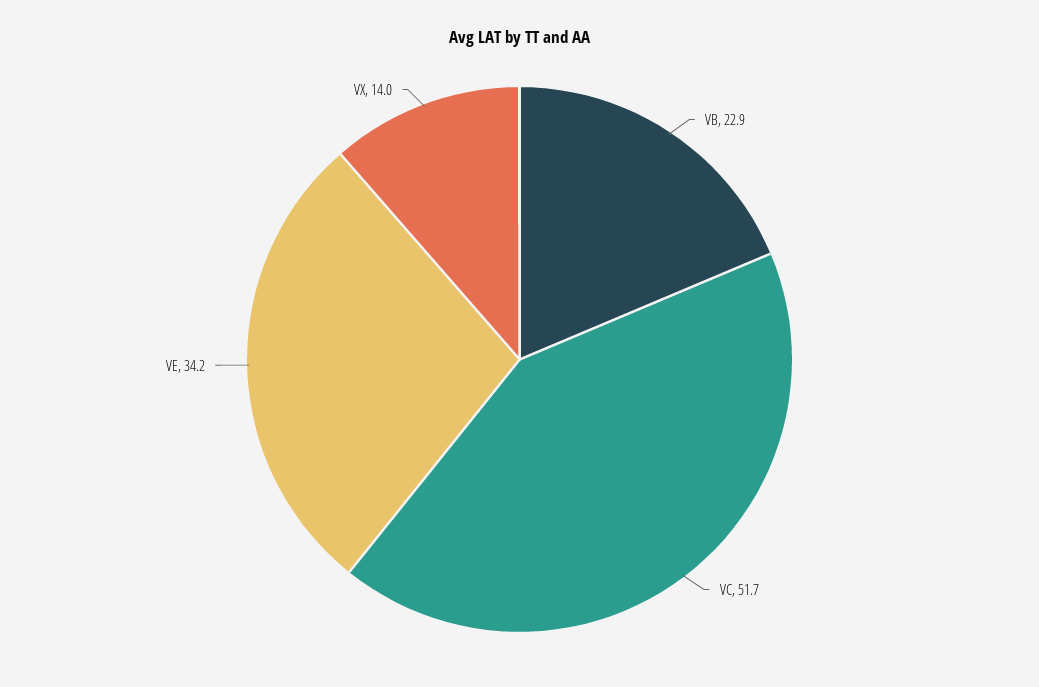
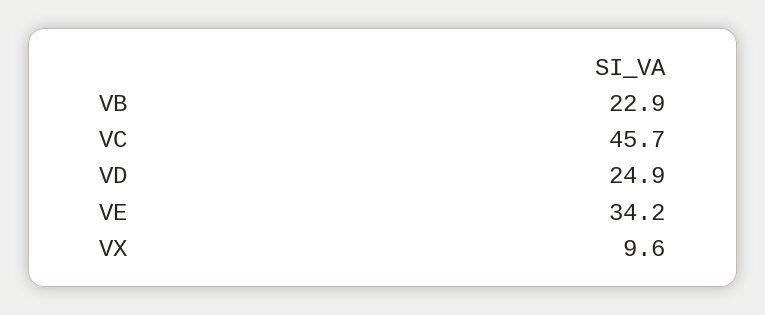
VC: 51.7 -> 45.7
VX: 14 -> 9.6
VD: none -> 24.9

